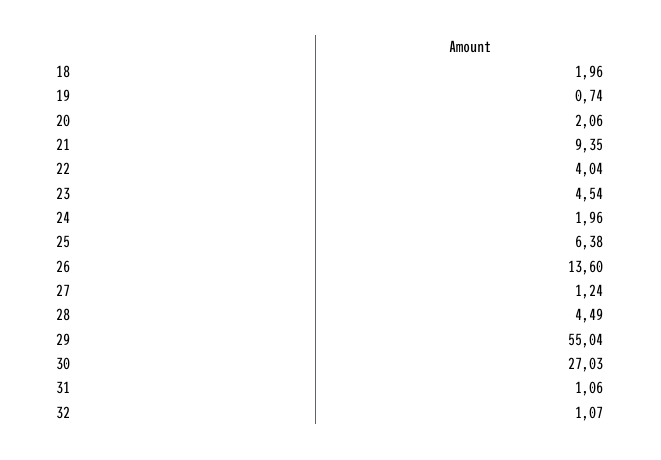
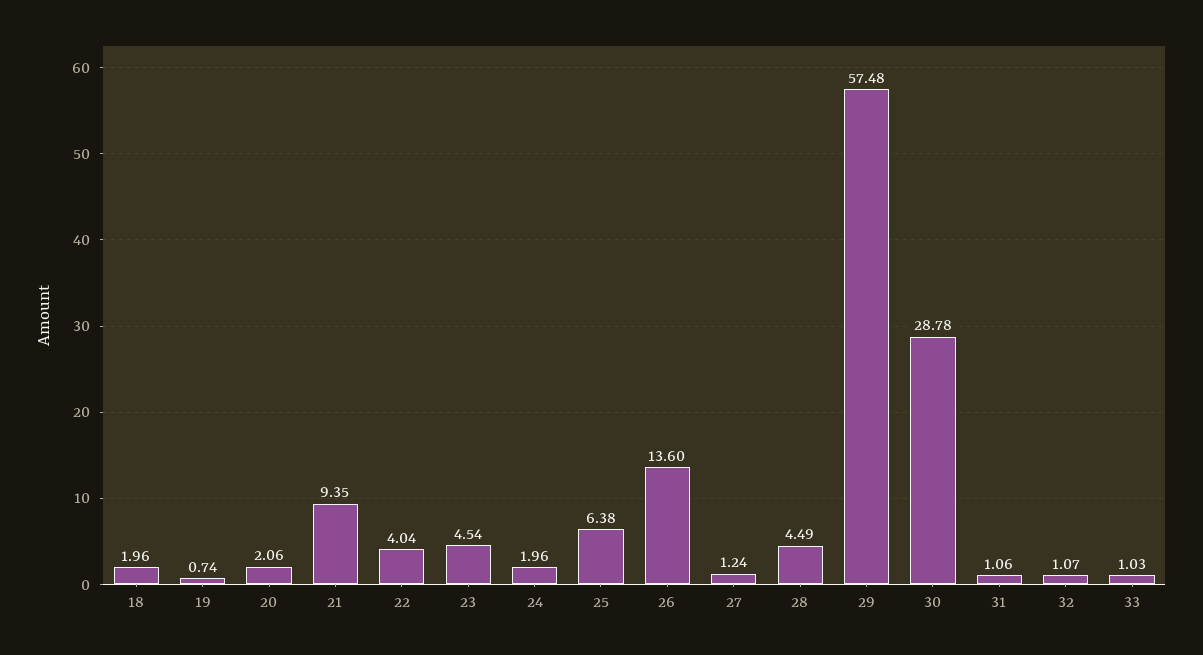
29: 55.04 -> 57.48
30: 27.03 -> 28.78
33: none -> 1.03

